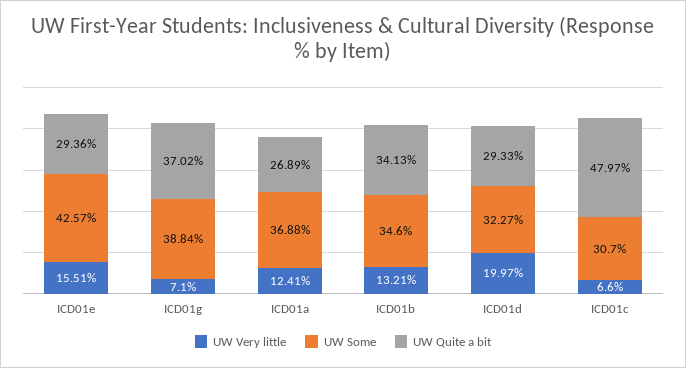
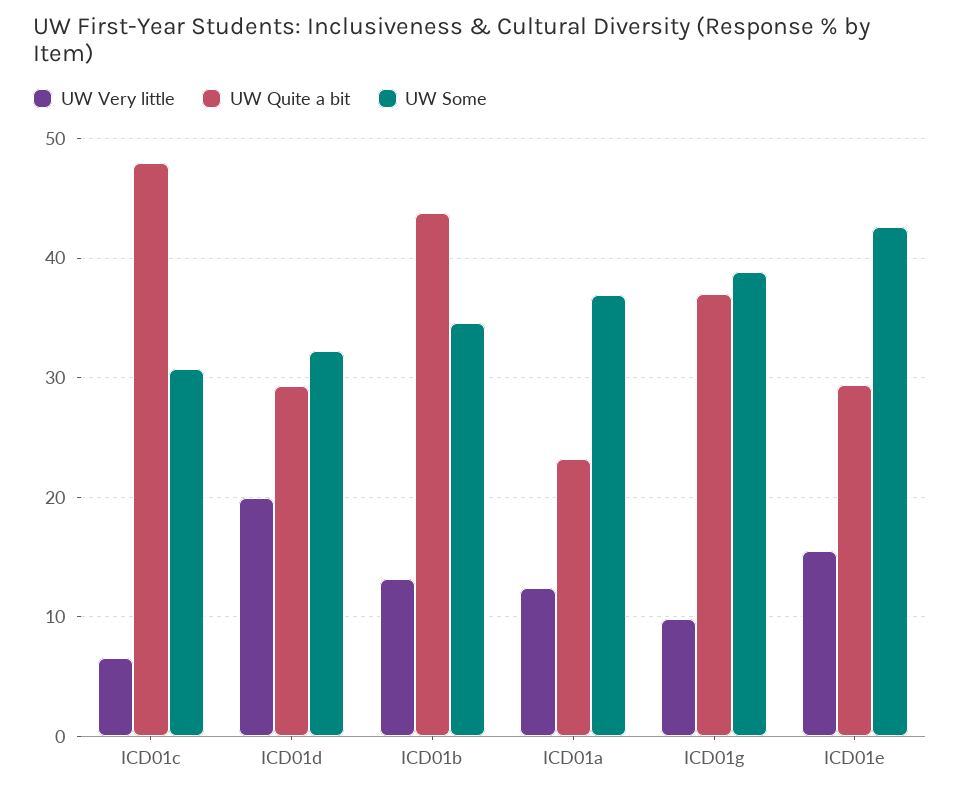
UW Very little, ICD01g: 7.1 -> 10
UW Quite a bit, ICD01a: 26.89 -> 23
UW Quite a bit, ICD01b: 34.13 -> 44

